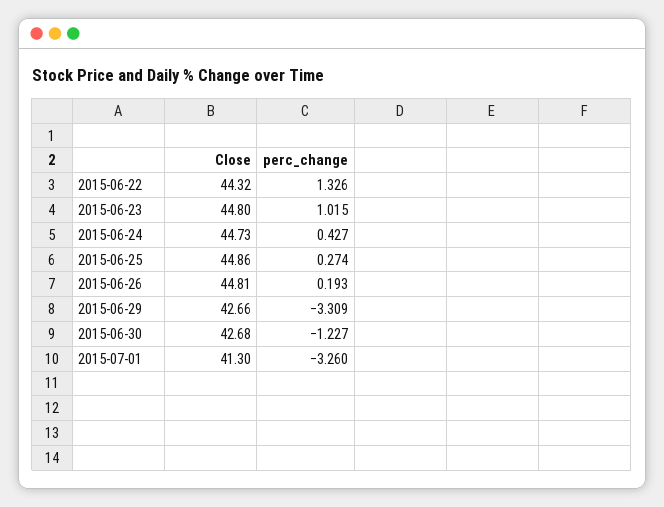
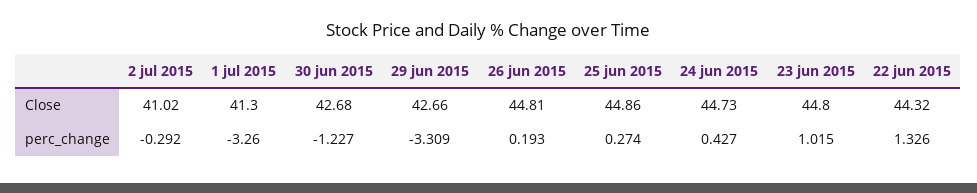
Close, 2 jul 2015: none -> 41.02
perc_change, 2 jul 2015: none -> -0.292

